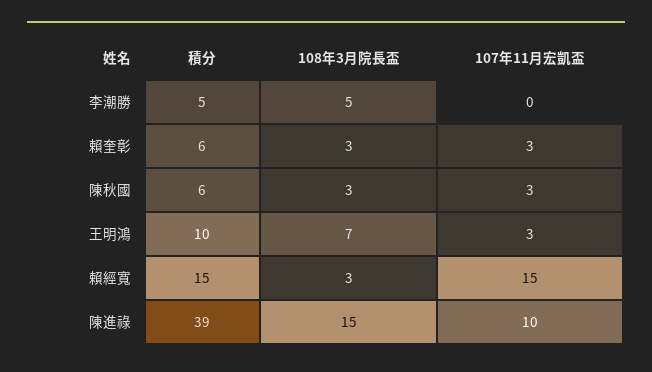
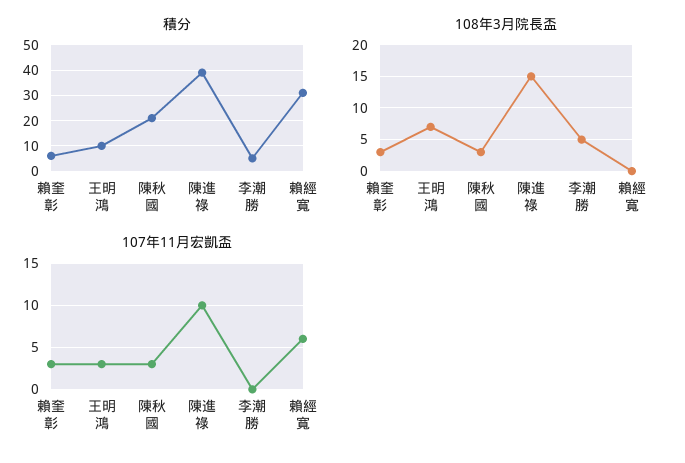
積分, 陳秋國: 6 -> 20
積分, 賴經寬: 15 -> 30
108年3月院長盃, 賴經寬: 3 -> 0
107年11月宏凱盃, 賴經寬: 15 -> 6

